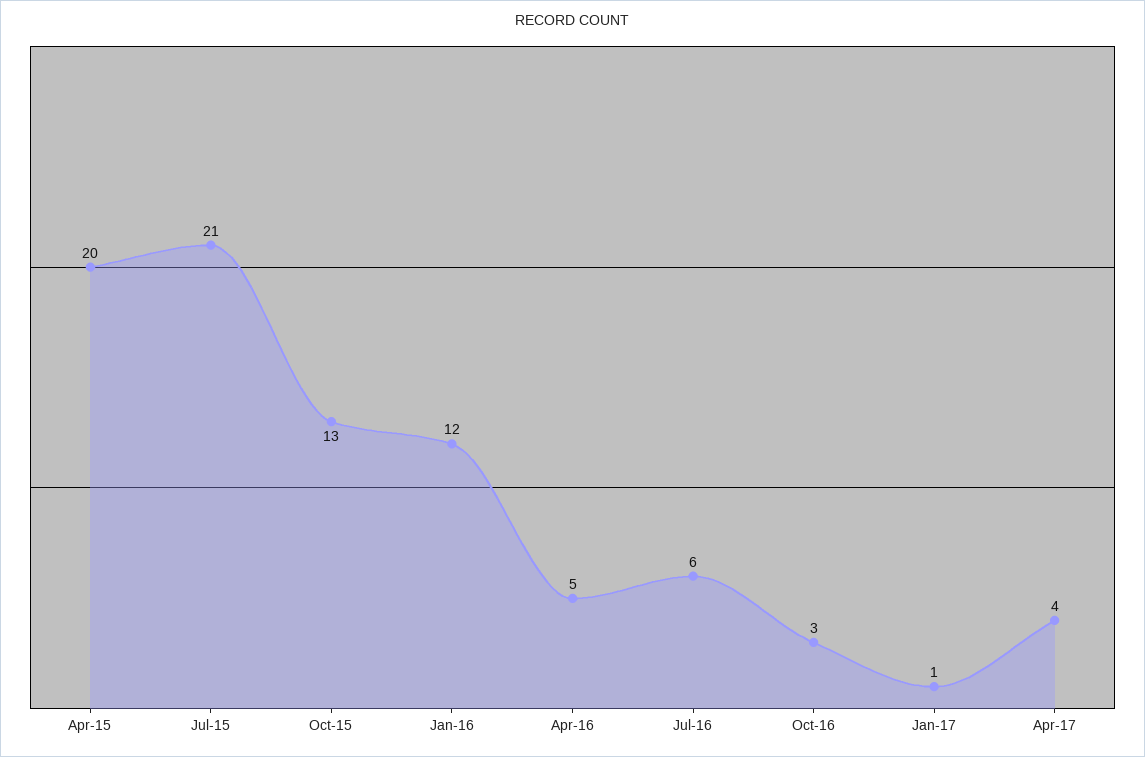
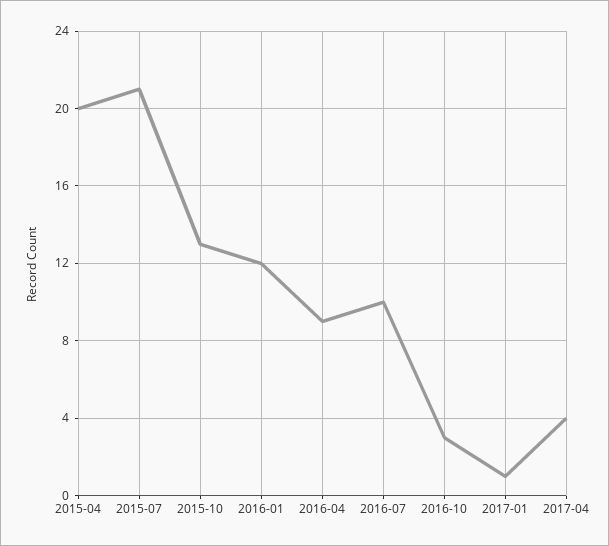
Apr-16: 5 -> 9
Jul-16: 6 -> 10

